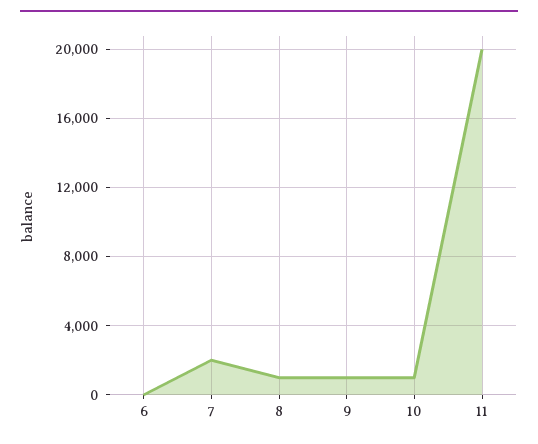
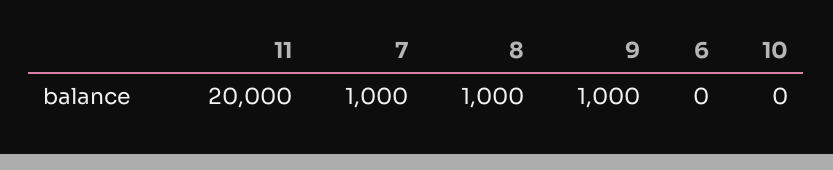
7: 2000 -> 1000
10: 1000 -> 0

